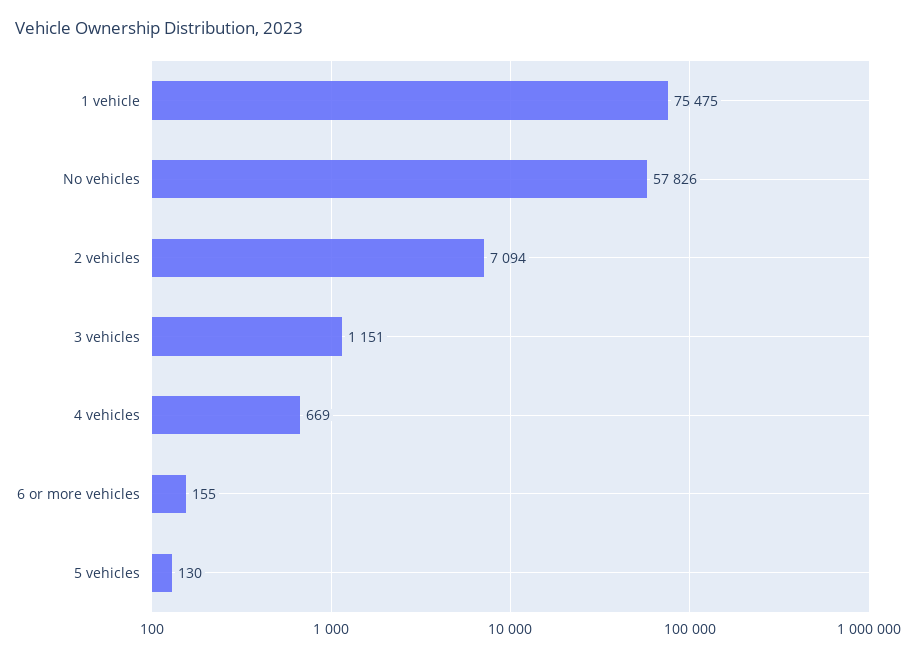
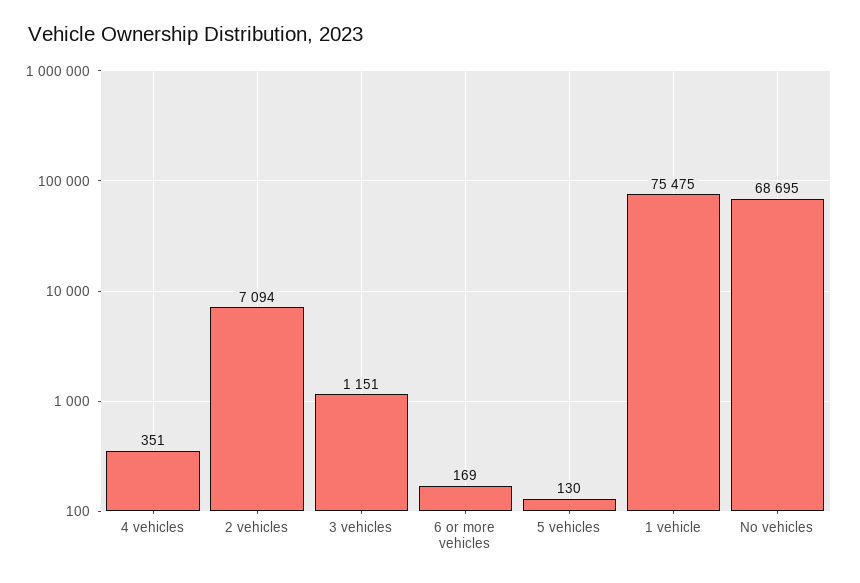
No vehicles: 57826 -> 68695
4 vehicles: 669 -> 351
6 or more vehicles: 155 -> 169

